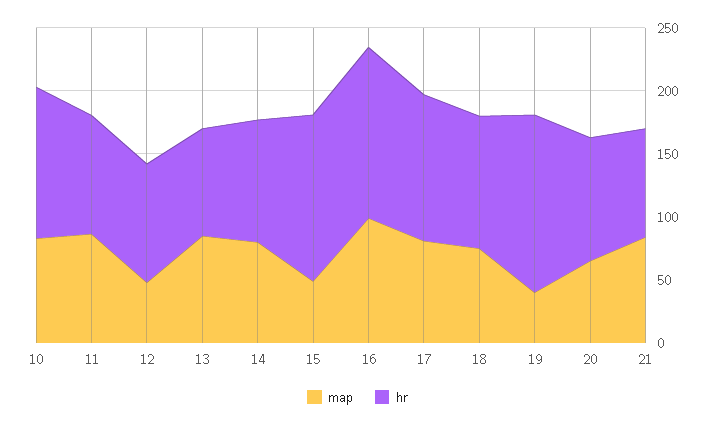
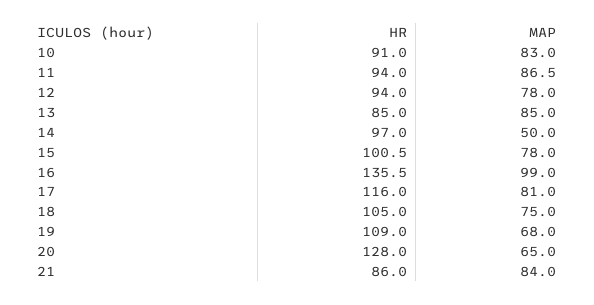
hr, 10: 120 -> 91
map, 12: 50 -> 78
map, 14: 80 -> 50
map, 15: 50 -> 78
hr, 15: 130 -> 100.5
map, 19: 40 -> 68
hr, 19: 140 -> 109
hr, 20: 100 -> 128

